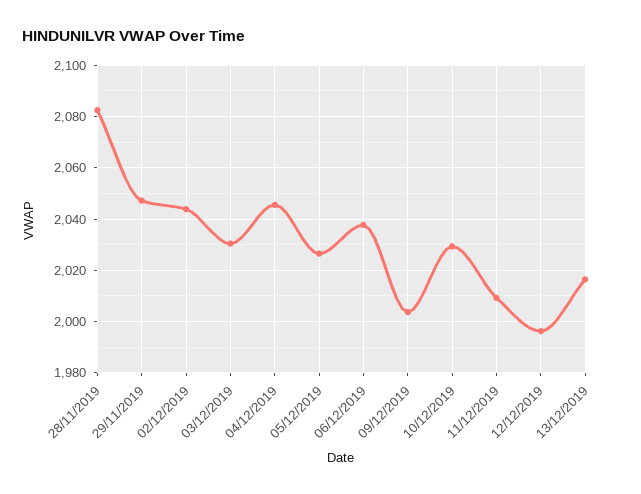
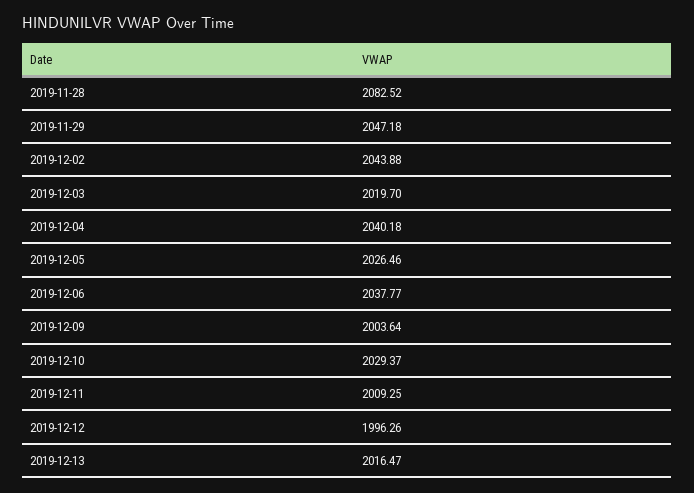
03/12/2019: 2030 -> 2019.7
04/12/2019: 2045 -> 2040.18

